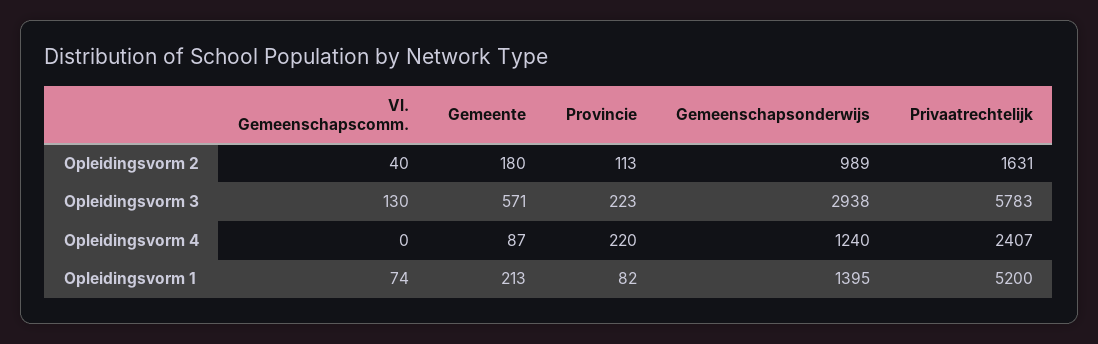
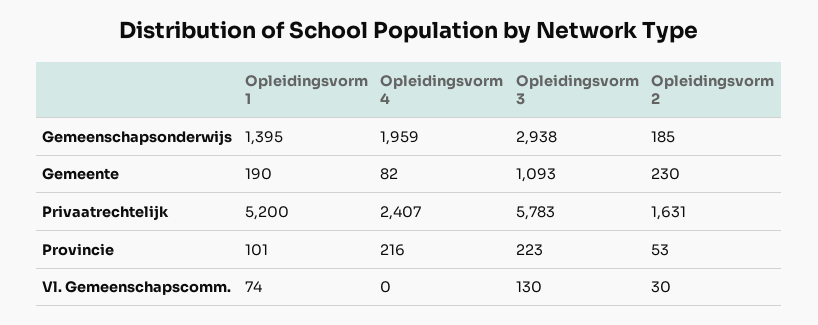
Vl. Gemeenschapscomm., Opleidingsvorm 2: 40 -> 30
Gemeente, Opleidingsvorm 2: 180 -> 230
Provincie, Opleidingsvorm 2: 113 -> 53
Gemeenschapsonderwijs, Opleidingsvorm 2: 989 -> 185
Gemeente, Opleidingsvorm 3: 571 -> 1093
Gemeente, Opleidingsvorm 4: 87 -> 82
Provincie, Opleidingsvorm 4: 220 -> 216
Gemeenschapsonderwijs, Opleidingsvorm 4: 1240 -> 1959
Gemeente, Opleidingsvorm 1: 213 -> 190
Provincie, Opleidingsvorm 1: 82 -> 101

